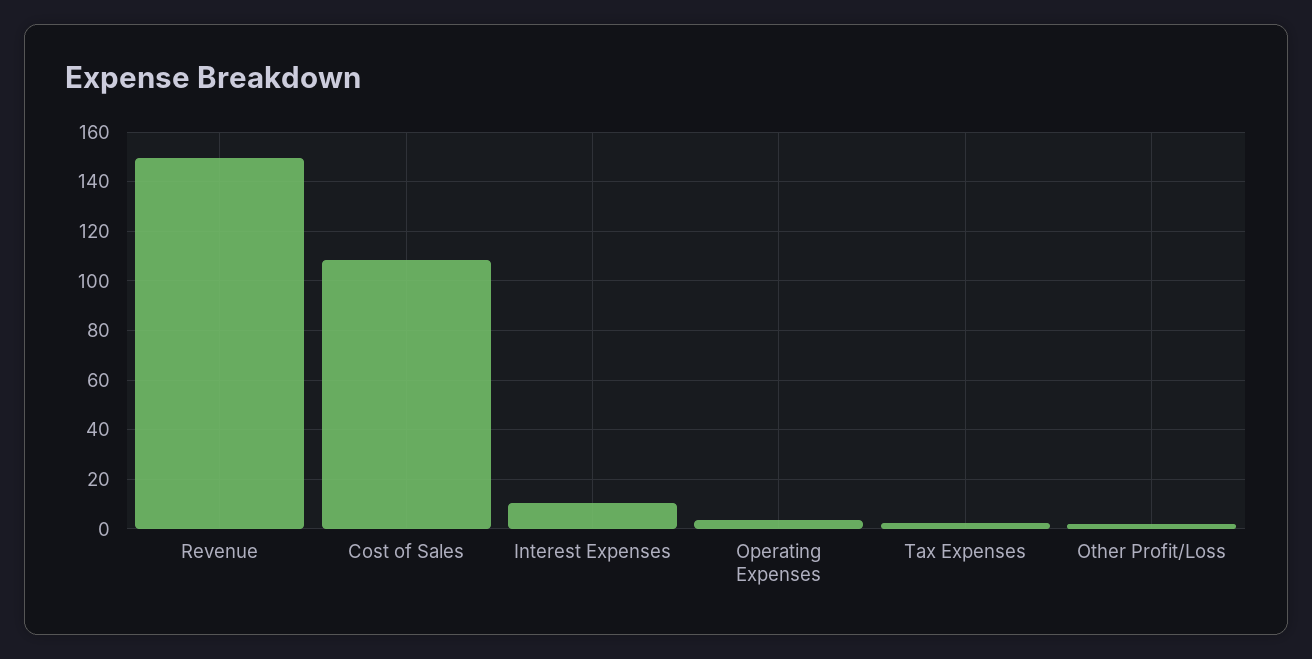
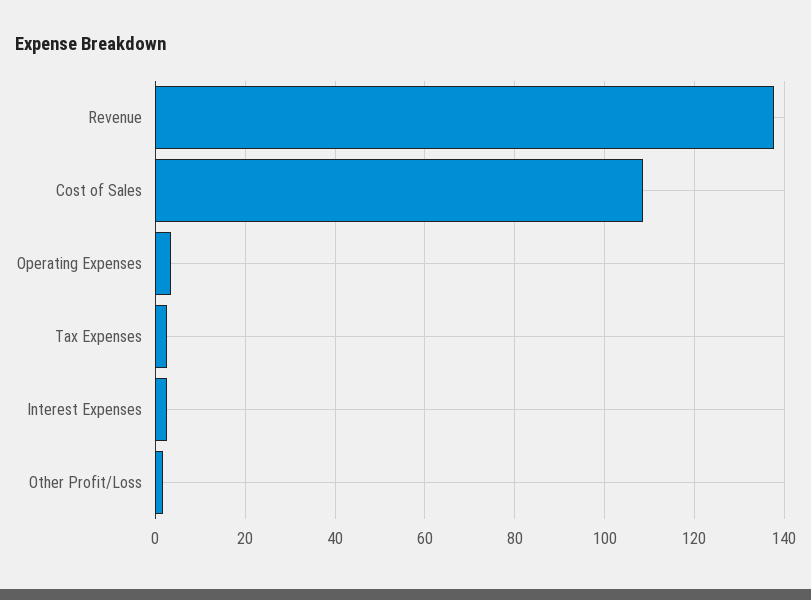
Revenue: 150 -> 138
Interest Expenses: 10 -> 2

